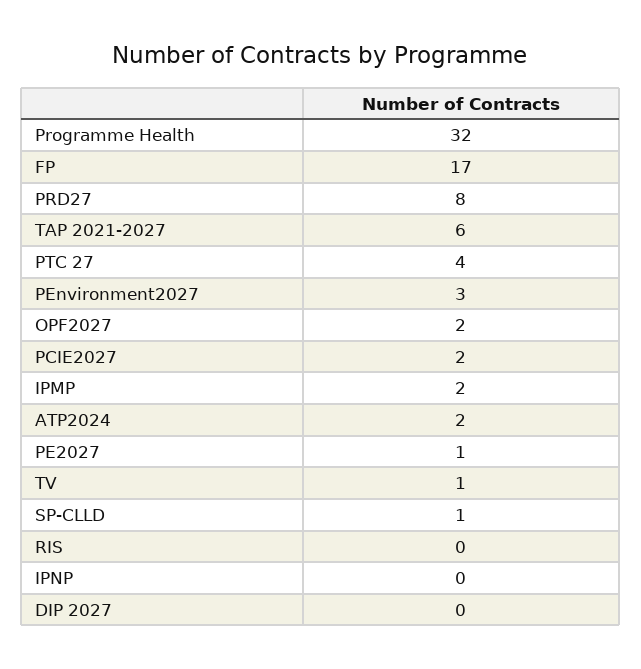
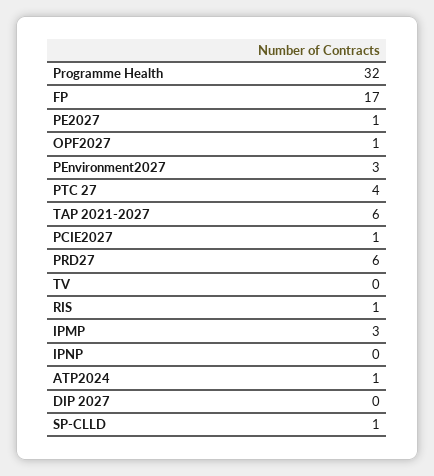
PRD27: 8 -> 6
OPF2027: 2 -> 1
PCIE2027: 2 -> 1
IPMP: 2 -> 3
ATP2024: 2 -> 1
TV: 1 -> 0
RIS: 0 -> 1

